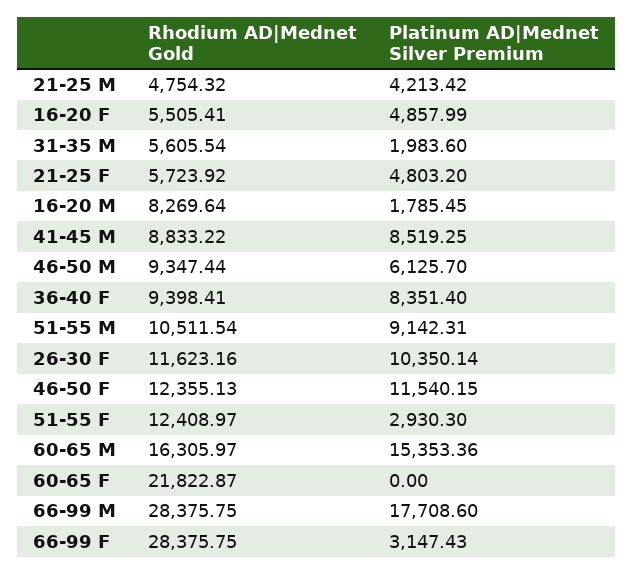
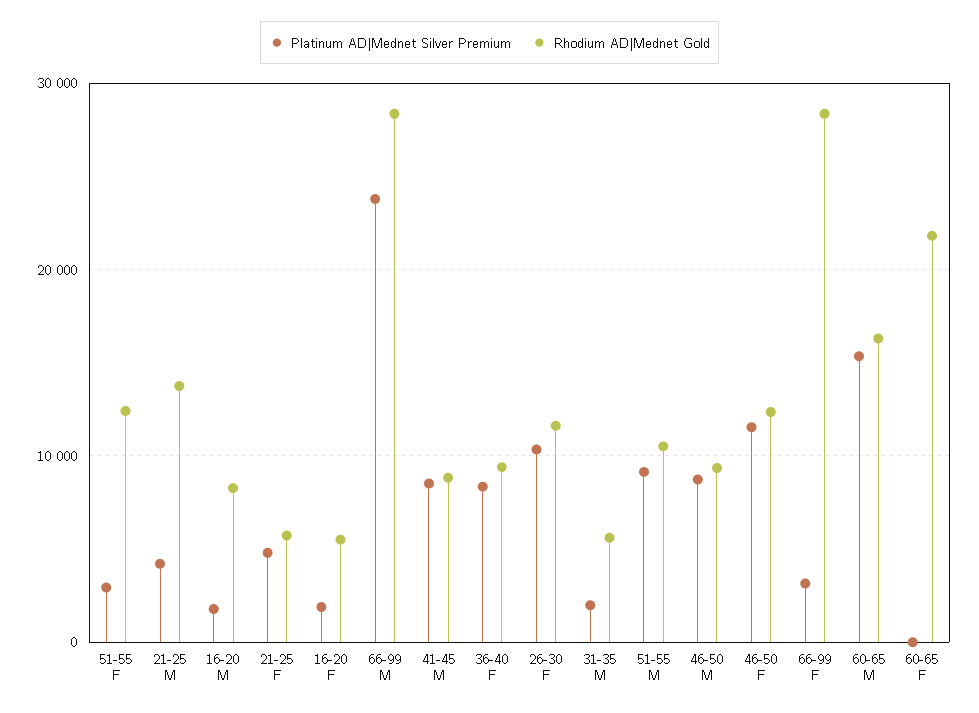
Rhodium AD|Mednet Gold, 21-25 M: 4754.32 -> 14000
Platinum AD|Mednet Silver Premium, 16-20 F: 4857.99 -> 2000
Platinum AD|Mednet Silver Premium, 46-50 M: 6125.7 -> 9000
Platinum AD|Mednet Silver Premium, 66-99 M: 17708.6 -> 24000

